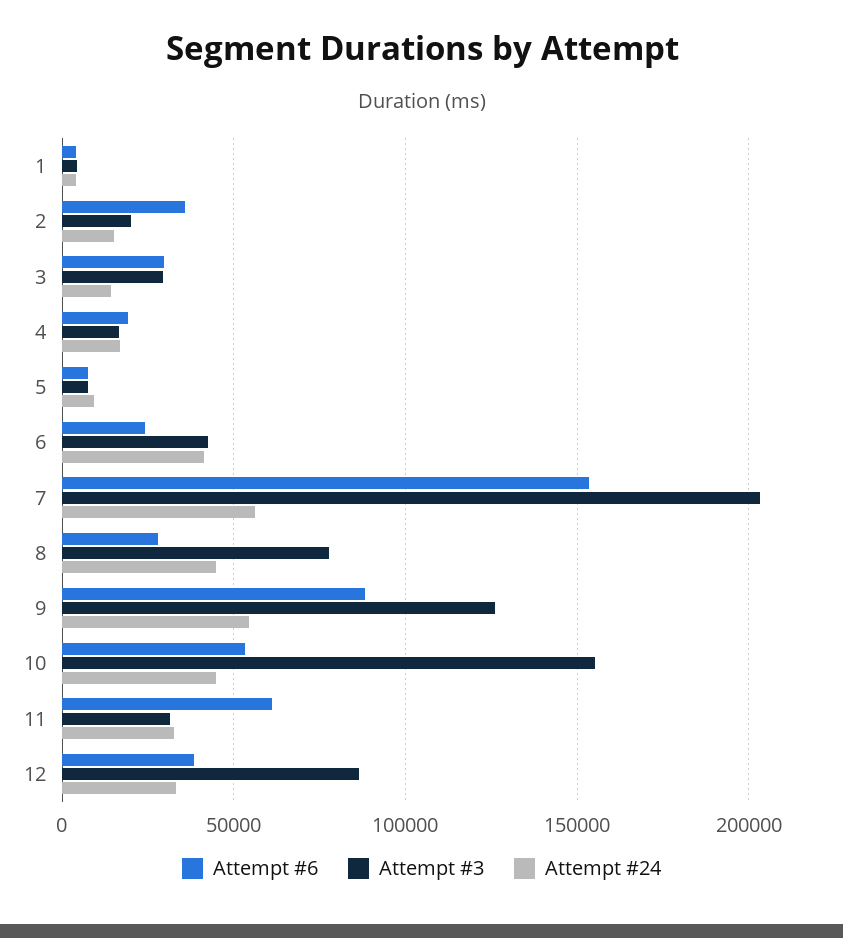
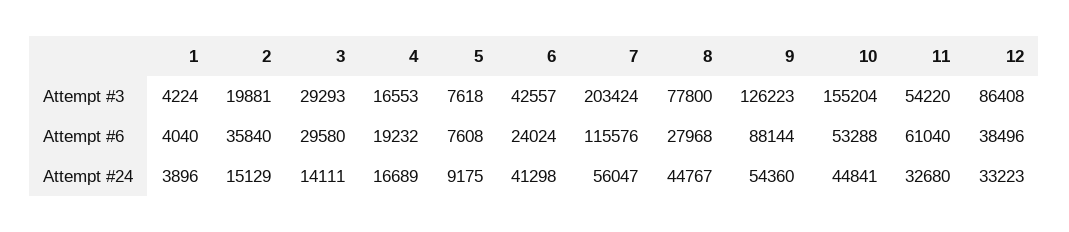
Attempt #6, 7: 155000 -> 115576
Attempt #3, 11: 30000 -> 54220

